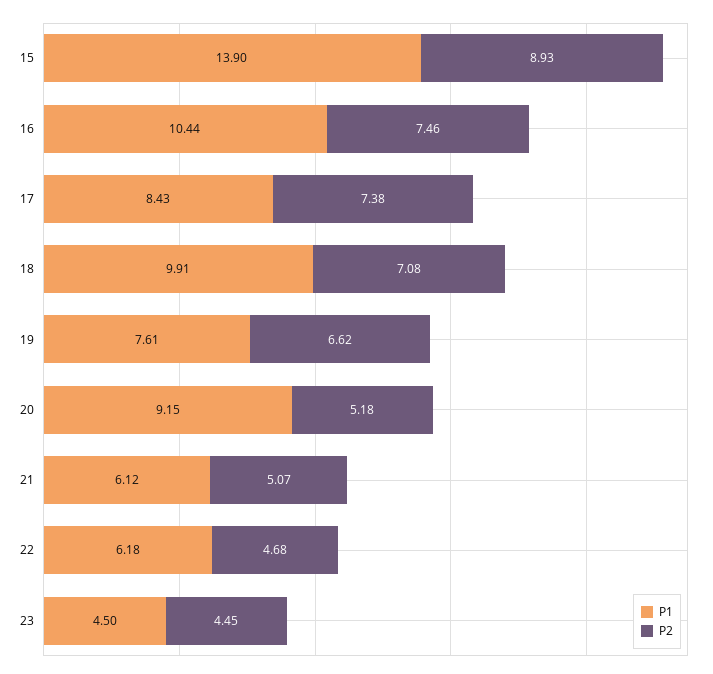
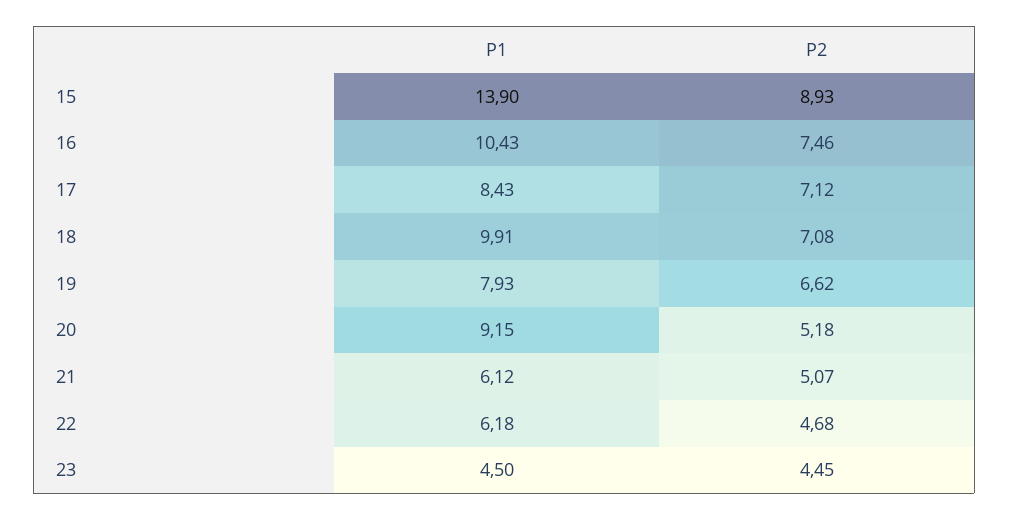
P1, 16: 10.44 -> 10.43
P2, 17: 7.38 -> 7.12
P1, 19: 7.61 -> 7.93

